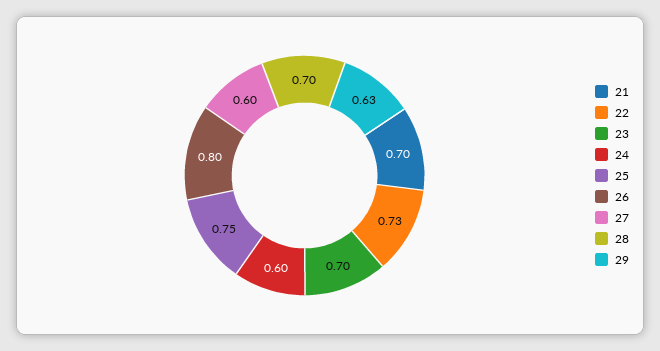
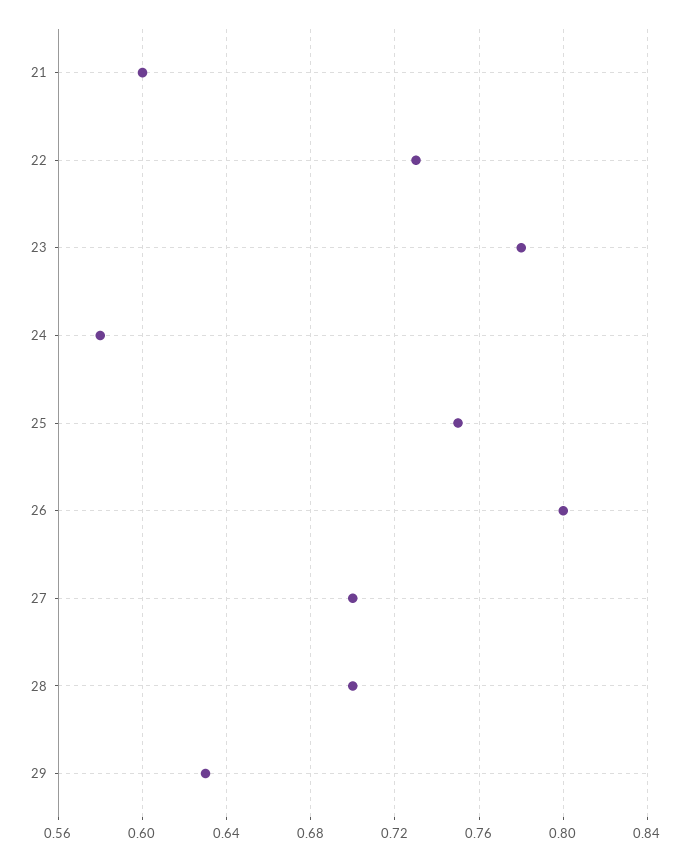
21: 0.7 -> 0.6
23: 0.7 -> 0.78
24: 0.6 -> 0.58
27: 0.6 -> 0.7

